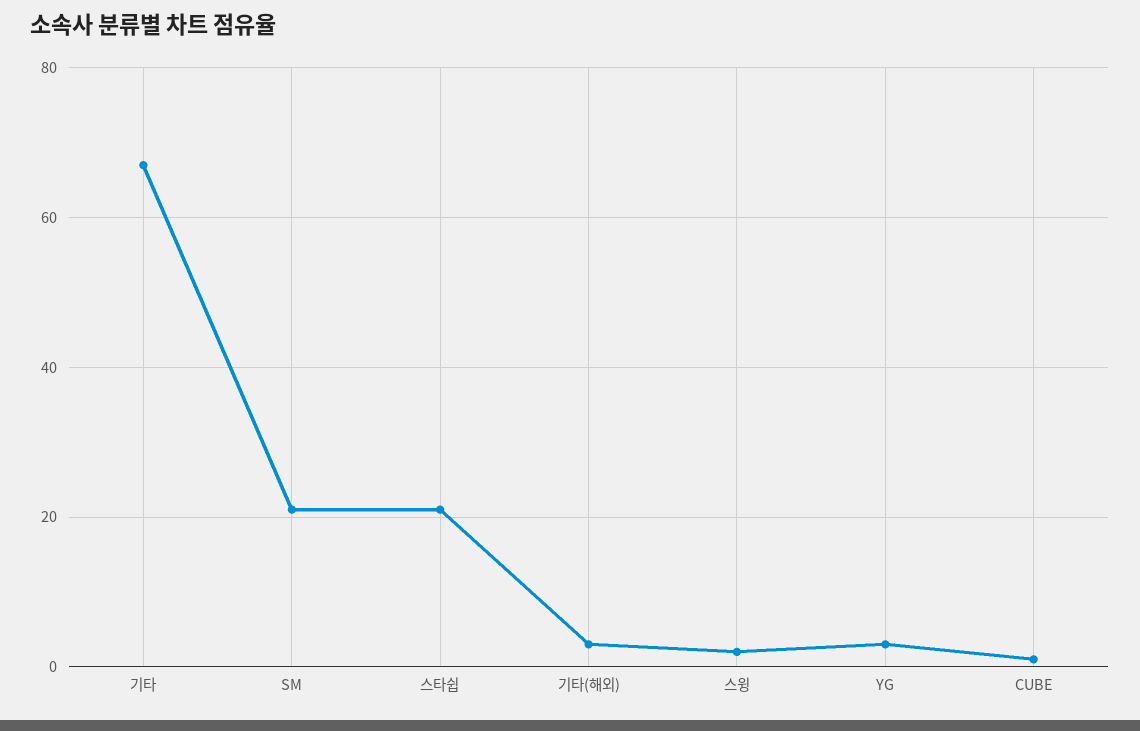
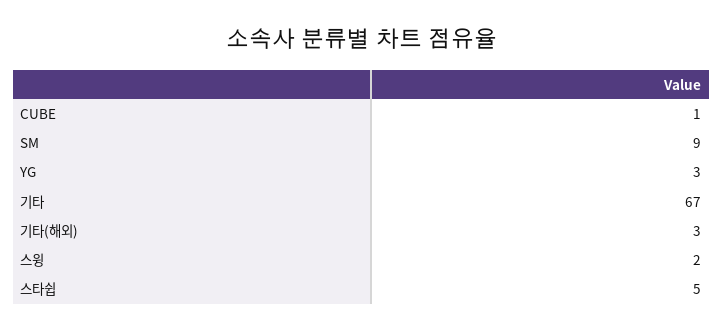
SM: 20 -> 9
스타쉽: 20 -> 5

